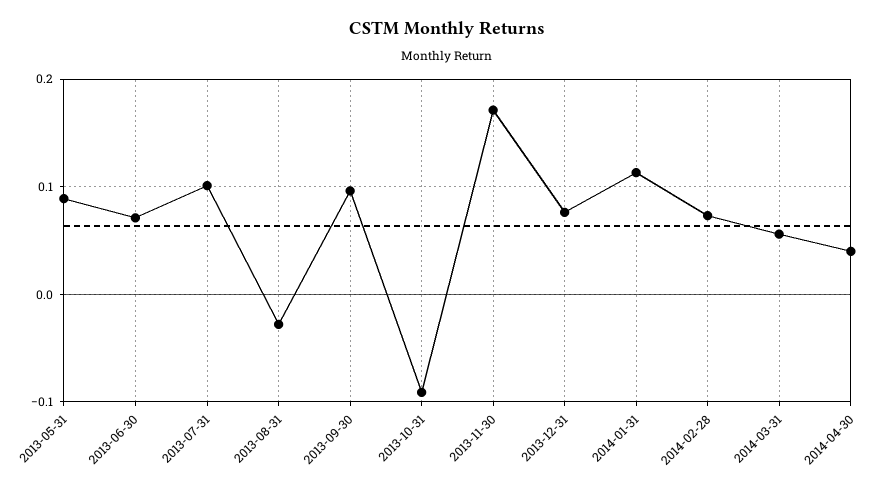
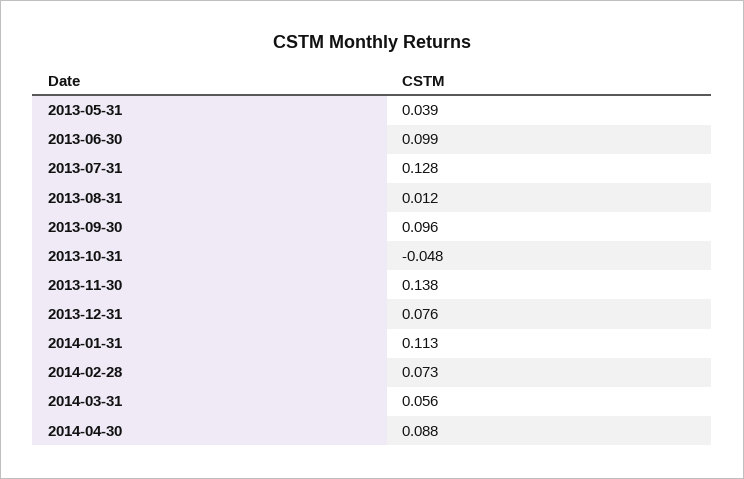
2013-05-31: 0.09 -> 0.039
2013-06-30: 0.07 -> 0.099
2013-07-31: 0.1 -> 0.128
2013-08-31: -0.03 -> 0.012
2013-10-31: -0.09 -> -0.048
2013-11-30: 0.17 -> 0.138
2014-04-30: 0.04 -> 0.088

